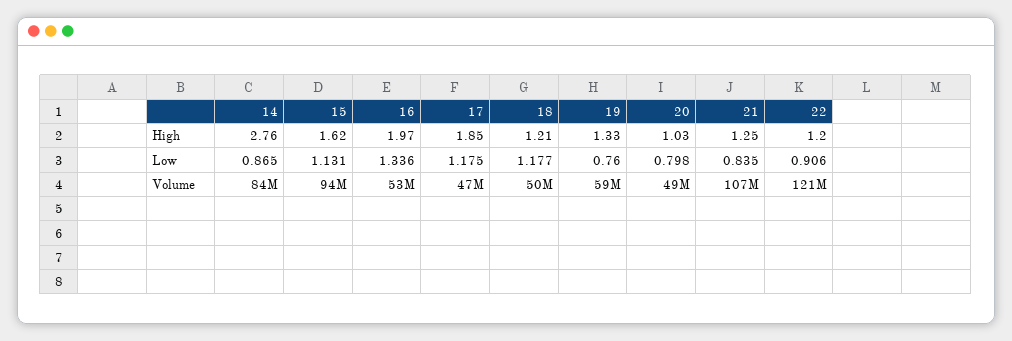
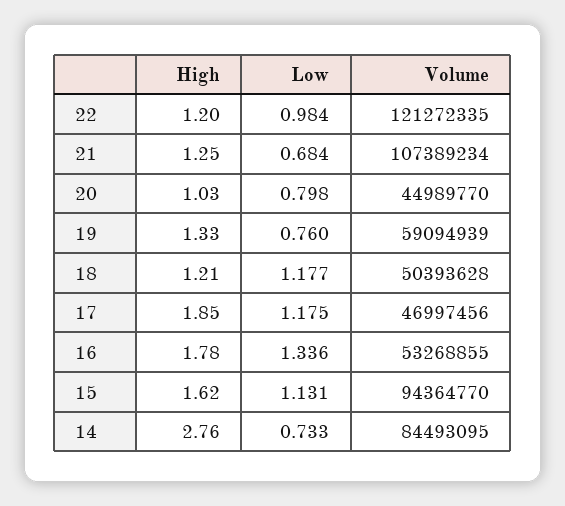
16, High: 1.97 -> 1.78
14, Low: 0.865 -> 0.733
21, Low: 0.835 -> 0.684
22, Low: 0.906 -> 0.984
20, Volume: 49000000 -> 44989770

